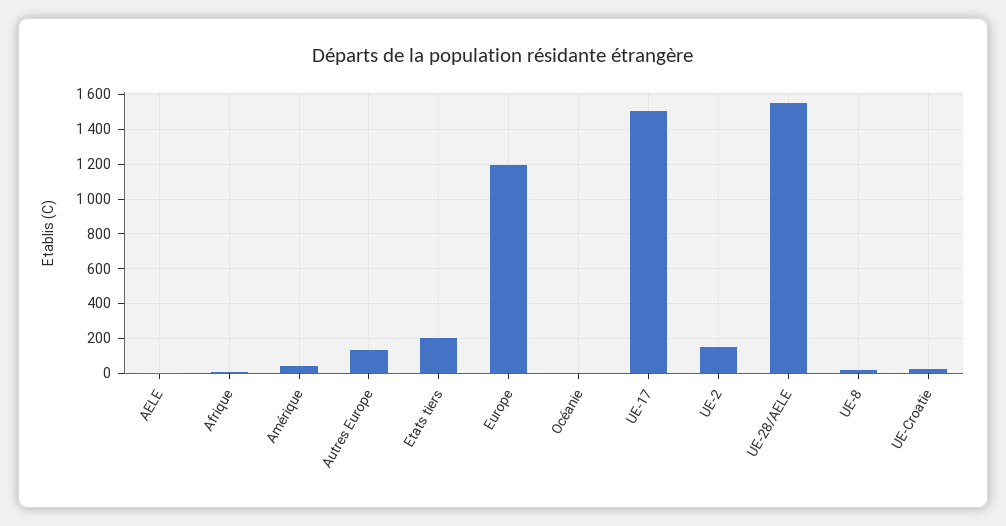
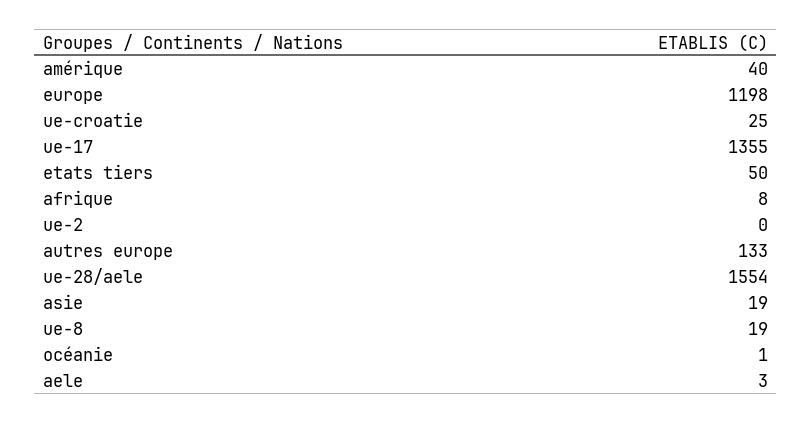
Etats tiers: 200 -> 50
UE-17: 1500 -> 1355
UE-2: 150 -> 0
asie: none -> 19

